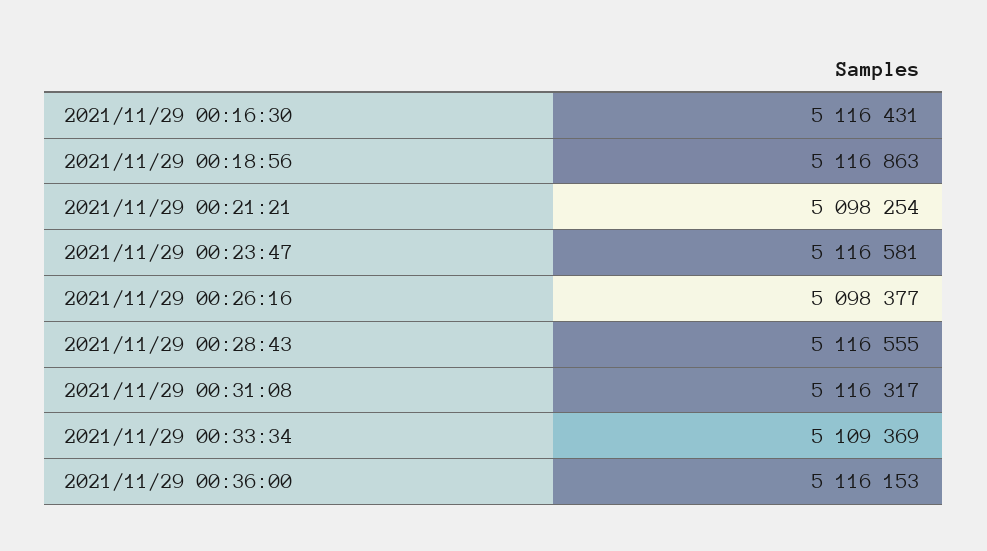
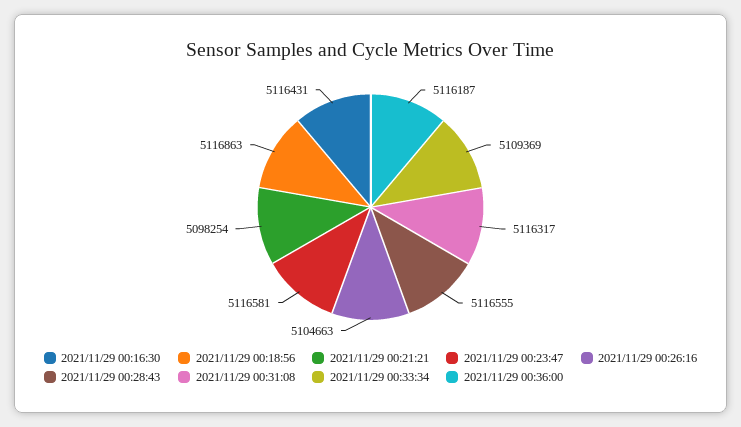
2021/11/29 00:26:16: 5098377 -> 5104663
2021/11/29 00:36:00: 5116153 -> 5116187

